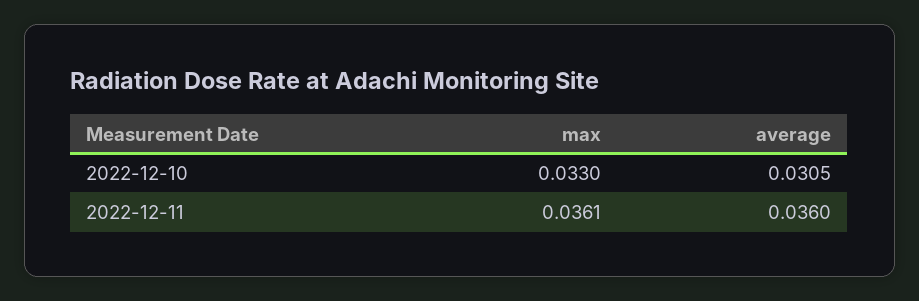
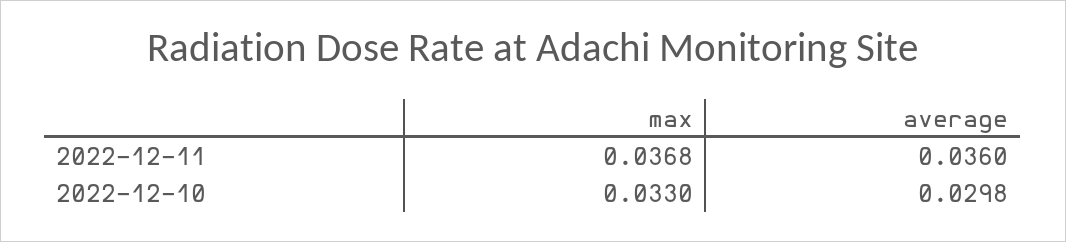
average, 2022-12-10: 0.0305 -> 0.0298
max, 2022-12-11: 0.0361 -> 0.0368

